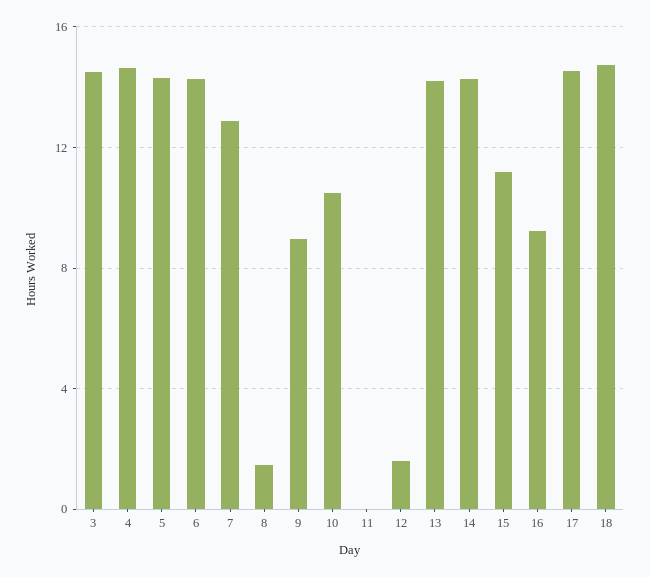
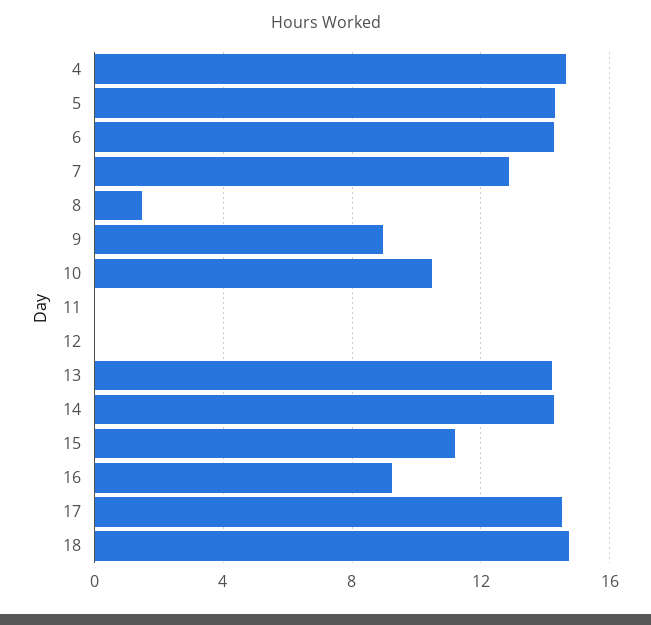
3: 14.5 -> none
12: 1.5 -> 0

